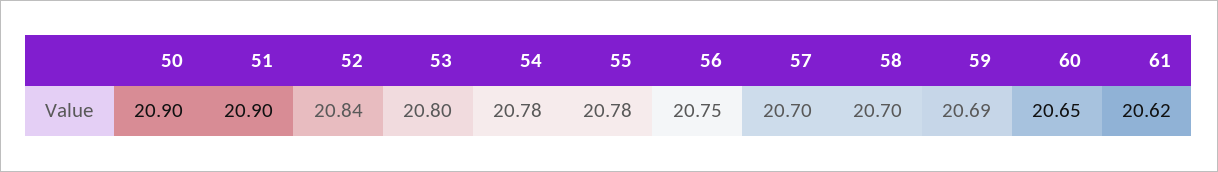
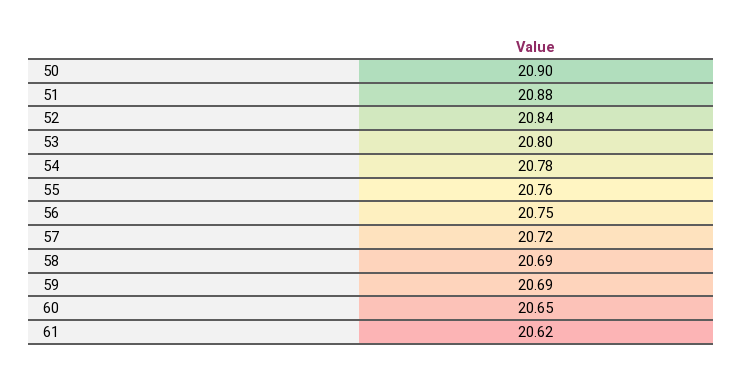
51: 20.9 -> 20.88
55: 20.78 -> 20.76
57: 20.7 -> 20.72
58: 20.7 -> 20.69

